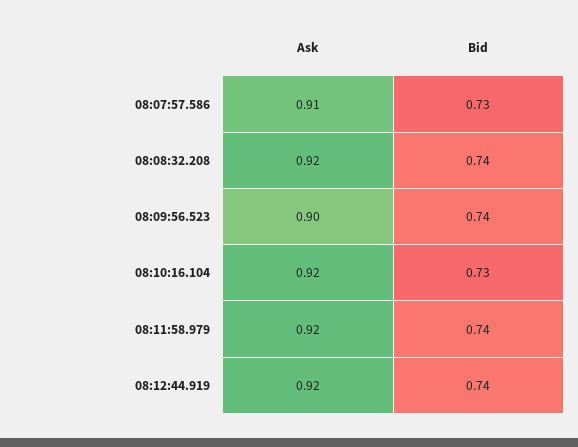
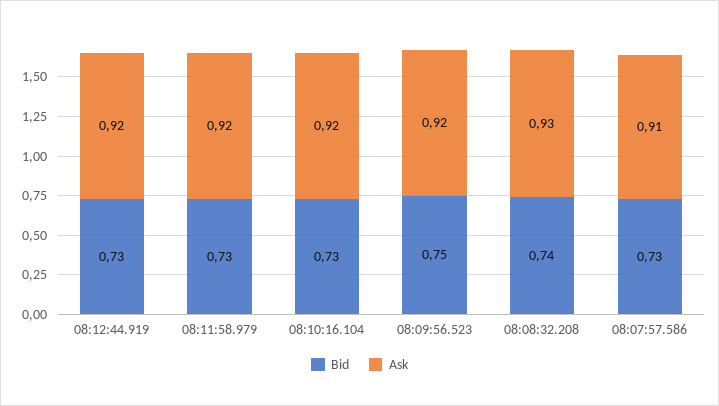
Ask, 08:08:32.208: 0.92 -> 0.93
Ask, 08:09:56.523: 0.9 -> 0.92
Bid, 08:09:56.523: 0.74 -> 0.75
Bid, 08:11:58.979: 0.74 -> 0.73
Bid, 08:12:44.919: 0.74 -> 0.73

